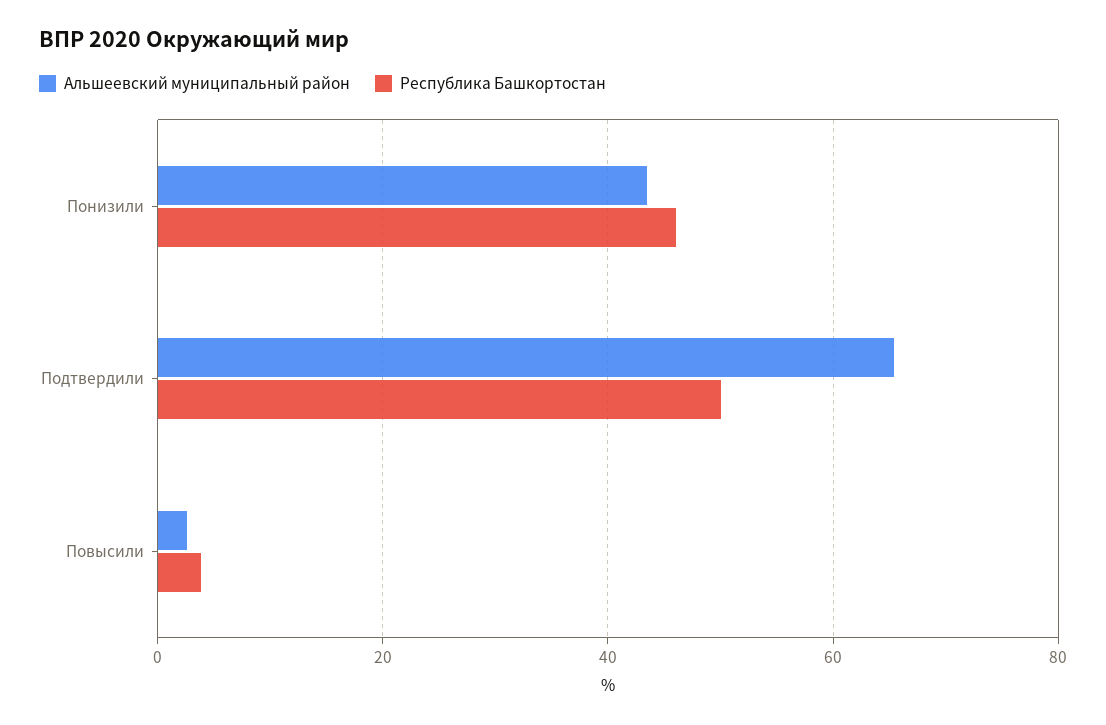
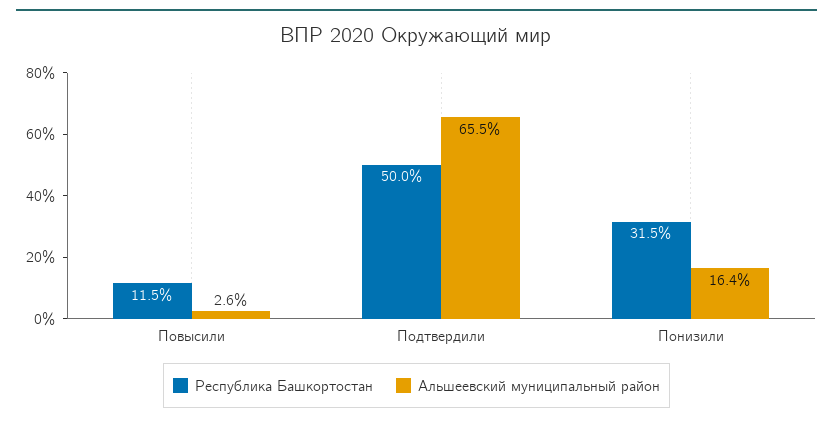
Альшеевский муниципальный район, Понизили: 44 -> 16.4
Республика Башкортостан, Понизили: 46 -> 31.5
Республика Башкортостан, Повысили: 4 -> 11.5

